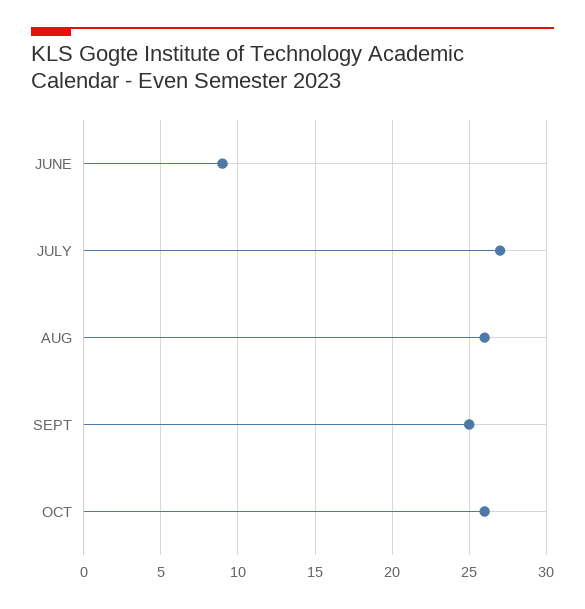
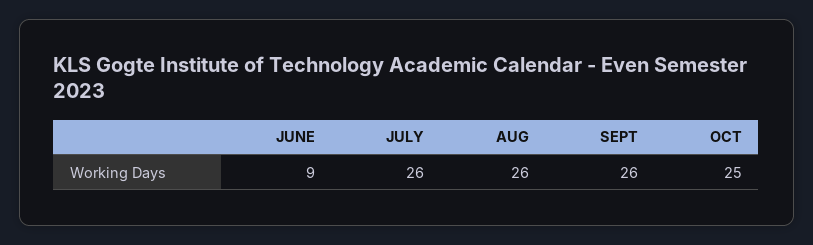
JULY: 27 -> 26
SEPT: 25 -> 26
OCT: 26 -> 25

